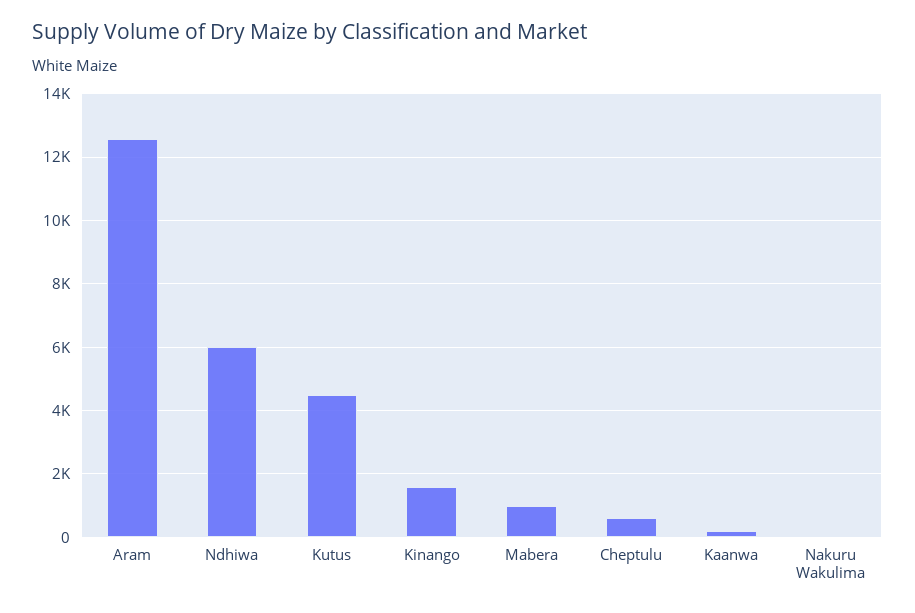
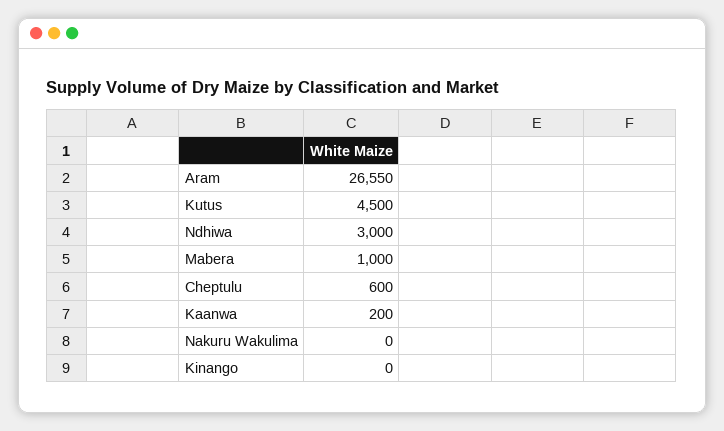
Aram: 12600 -> 26550
Ndhiwa: 6000 -> 3000
Kinango: 1600 -> 0

